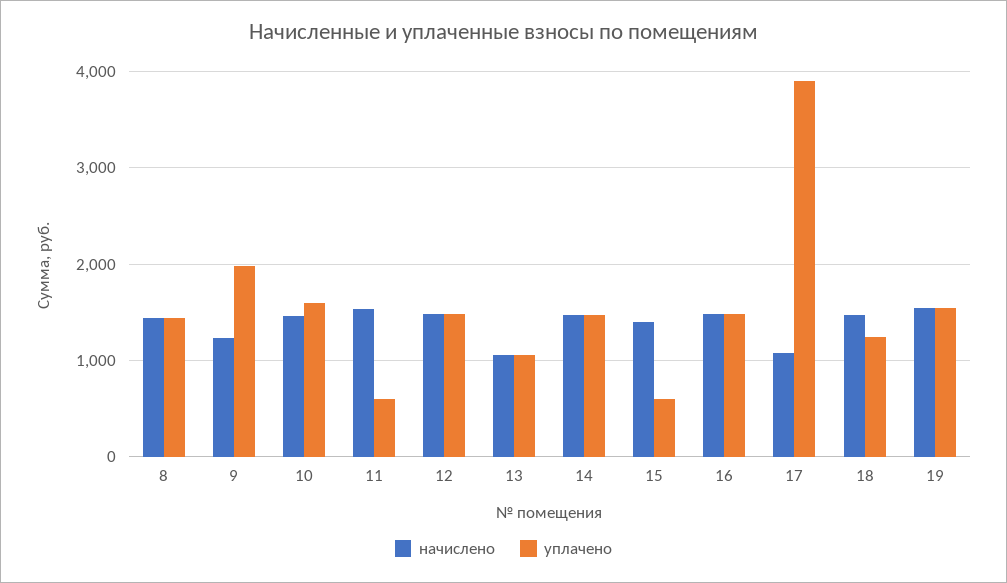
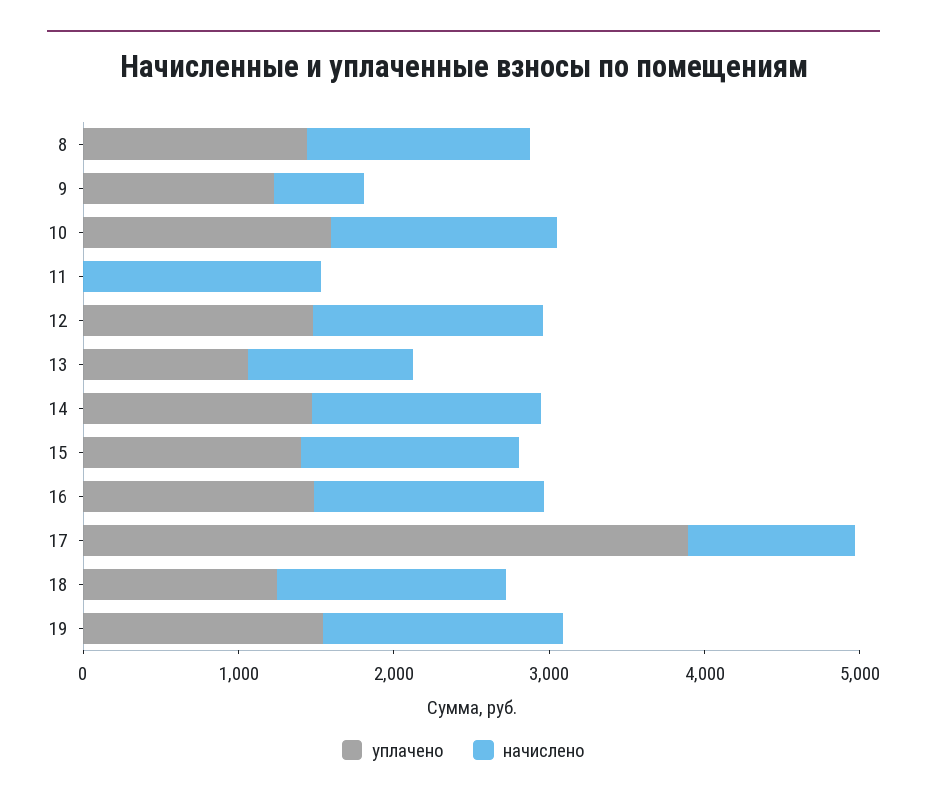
начислено, 9: 1200 -> 600
уплачено, 9: 2000 -> 1200
уплачено, 11: 600 -> 0
уплачено, 15: 600 -> 1400

